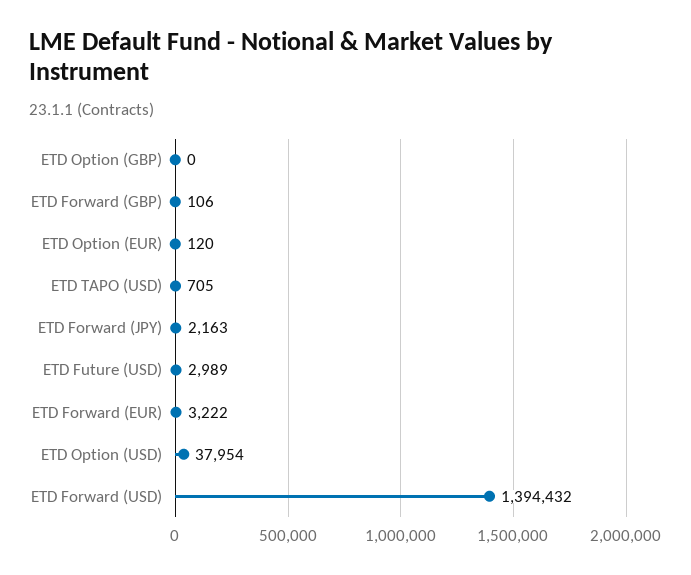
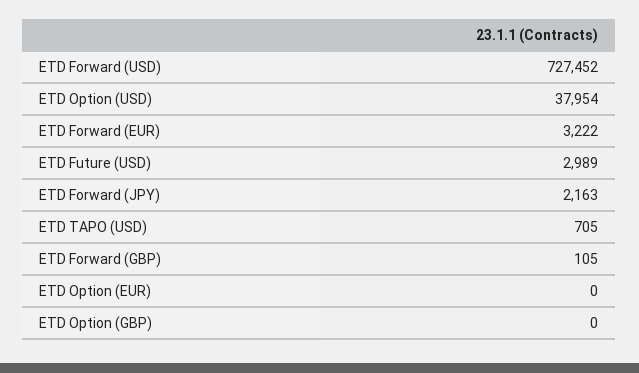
ETD Forward (GBP): 106 -> 105
ETD Option (EUR): 120 -> 0
ETD Forward (USD): 1394432 -> 727452

